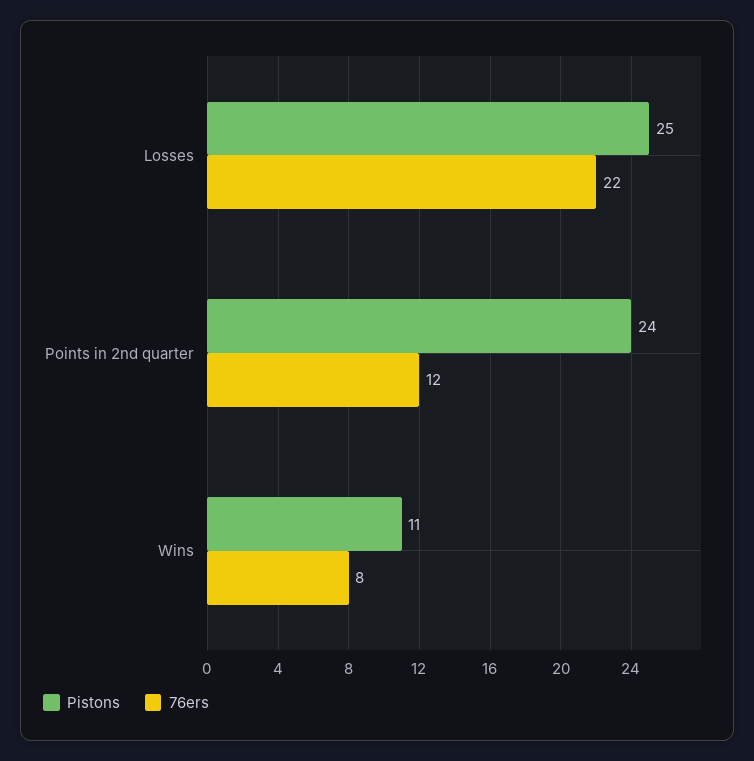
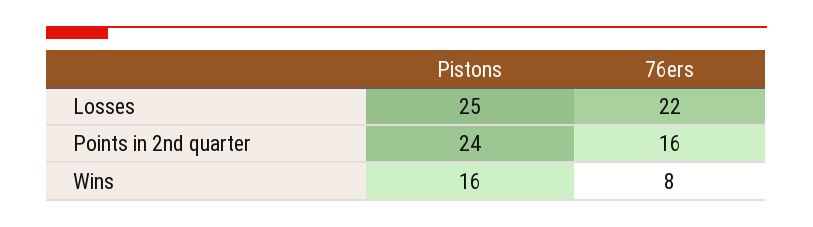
76ers, Points in 2nd quarter: 12 -> 16
Pistons, Wins: 11 -> 16

